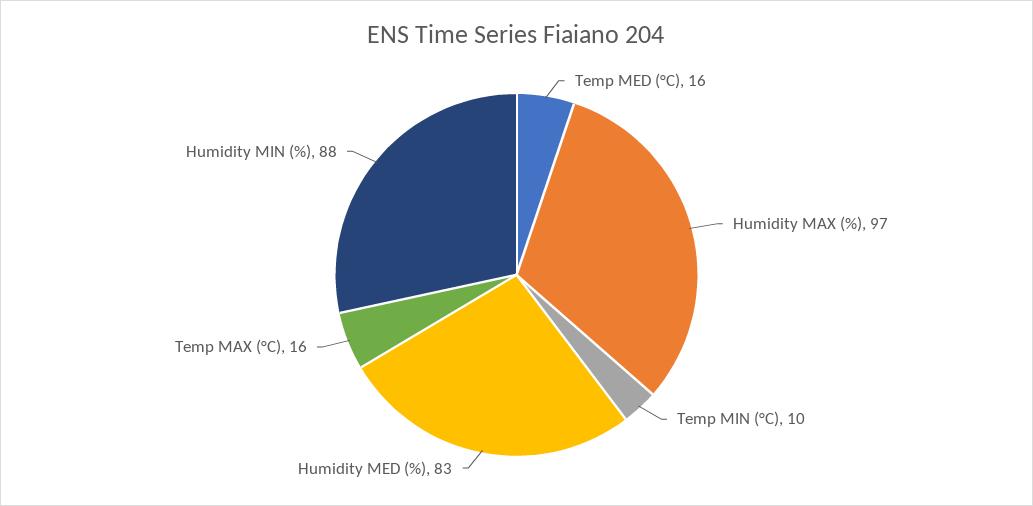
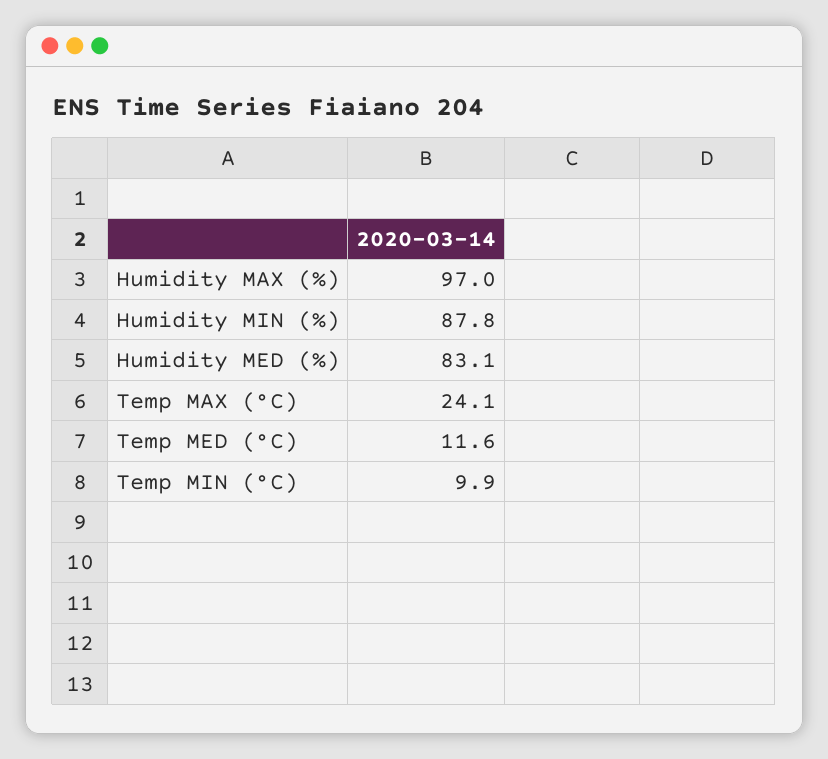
Temp MED (°C): 16 -> 11.6
Temp MAX (°C): 16 -> 24.1

